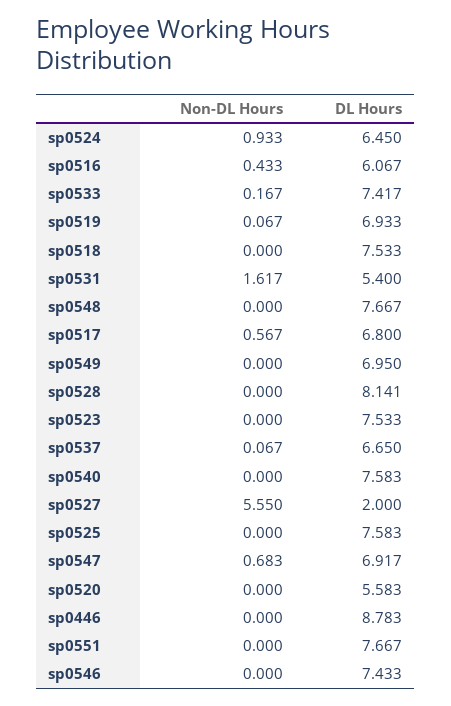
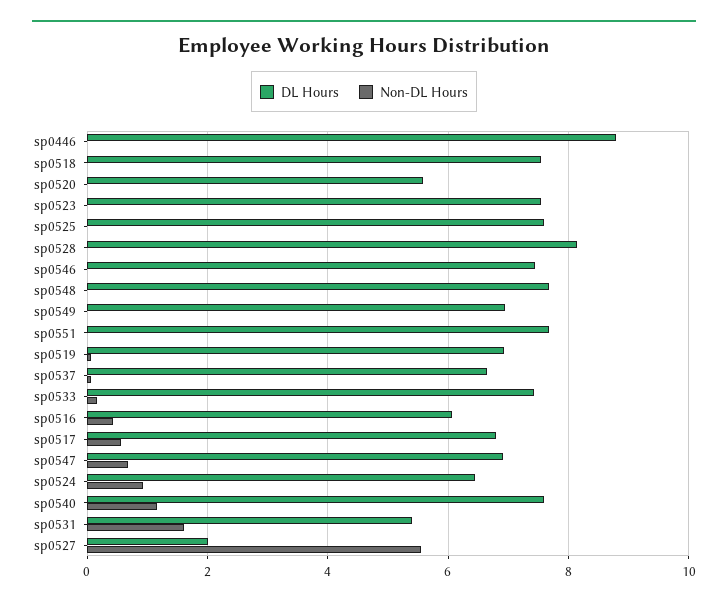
Non-DL Hours, sp0540: 0 -> 1.2

